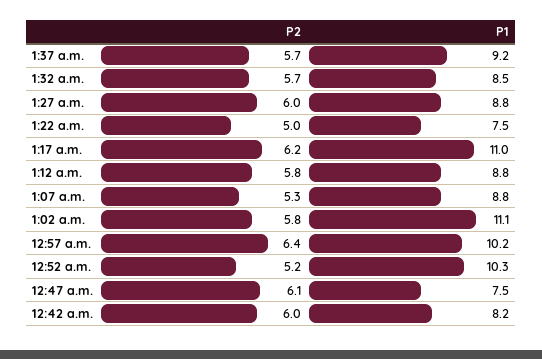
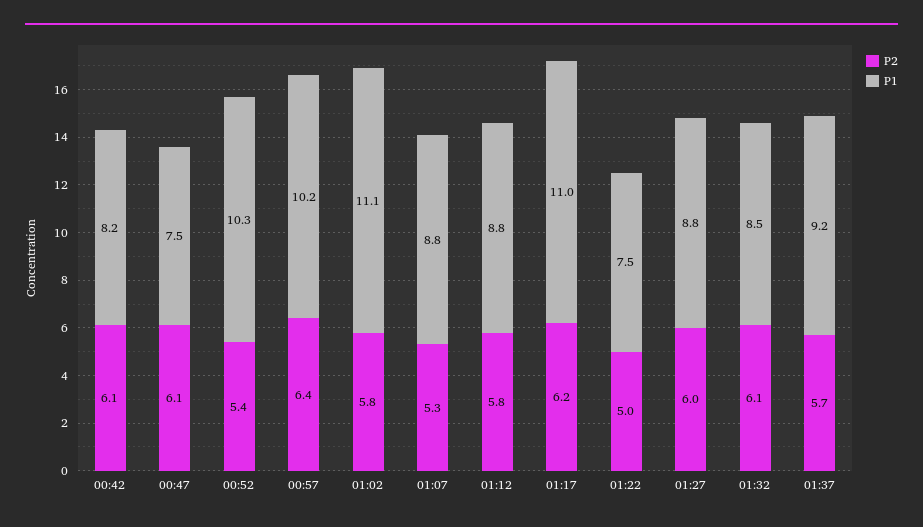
P2, 1:32 a.m.: 5.7 -> 6.1
P2, 12:52 a.m.: 5.2 -> 5.4
P2, 12:42 a.m.: 6 -> 6.1

